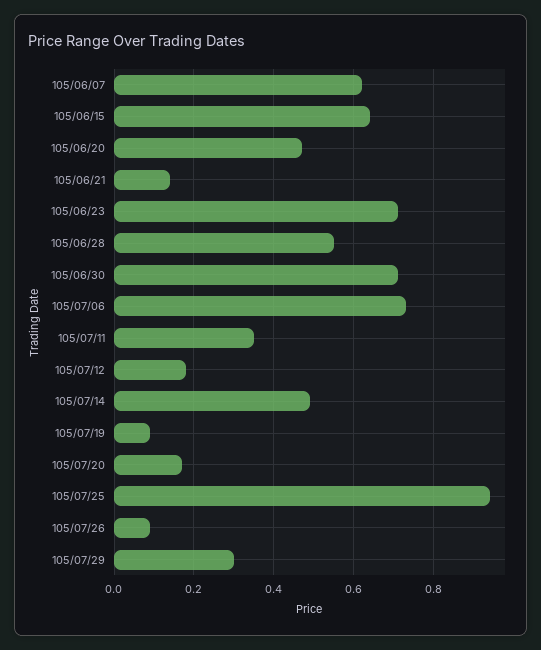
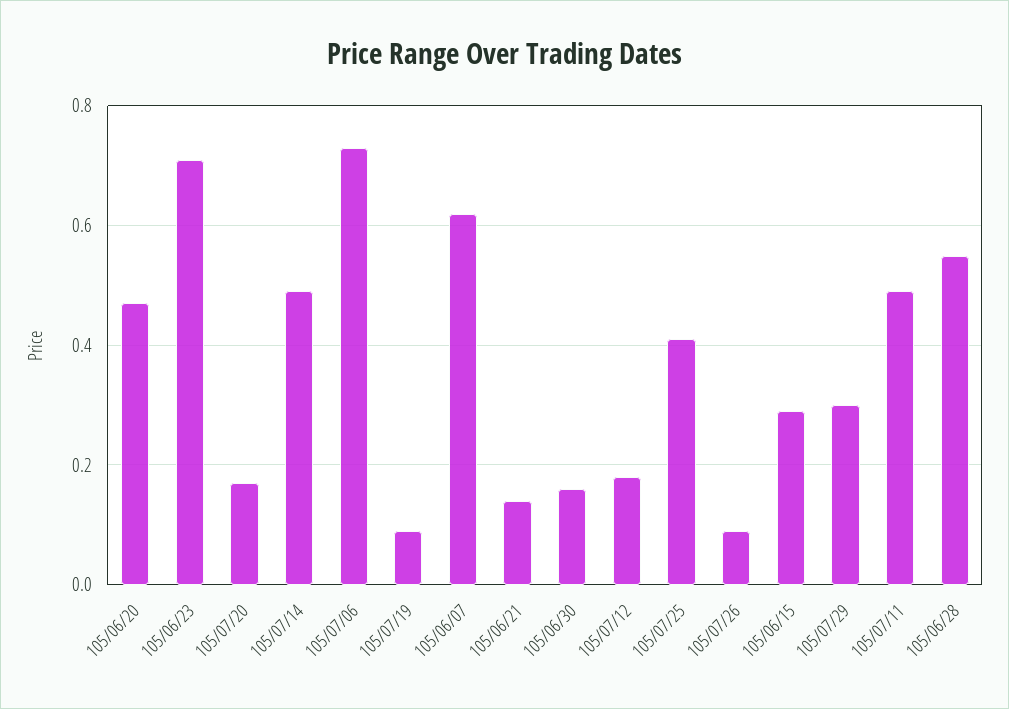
105/06/15: 0.65 -> 0.3
105/06/30: 0.7 -> 0.15
105/07/11: 0.35 -> 0.5
105/07/25: 0.95 -> 0.4

